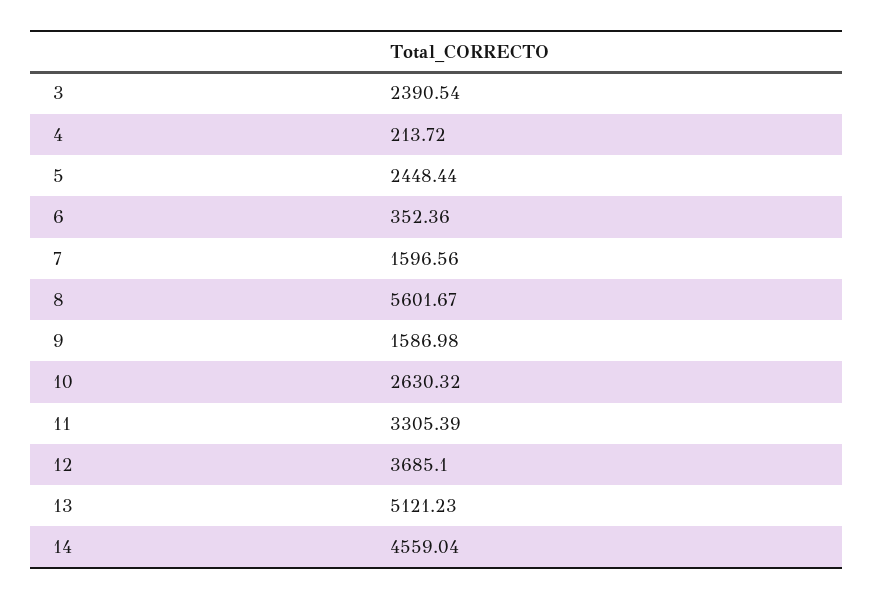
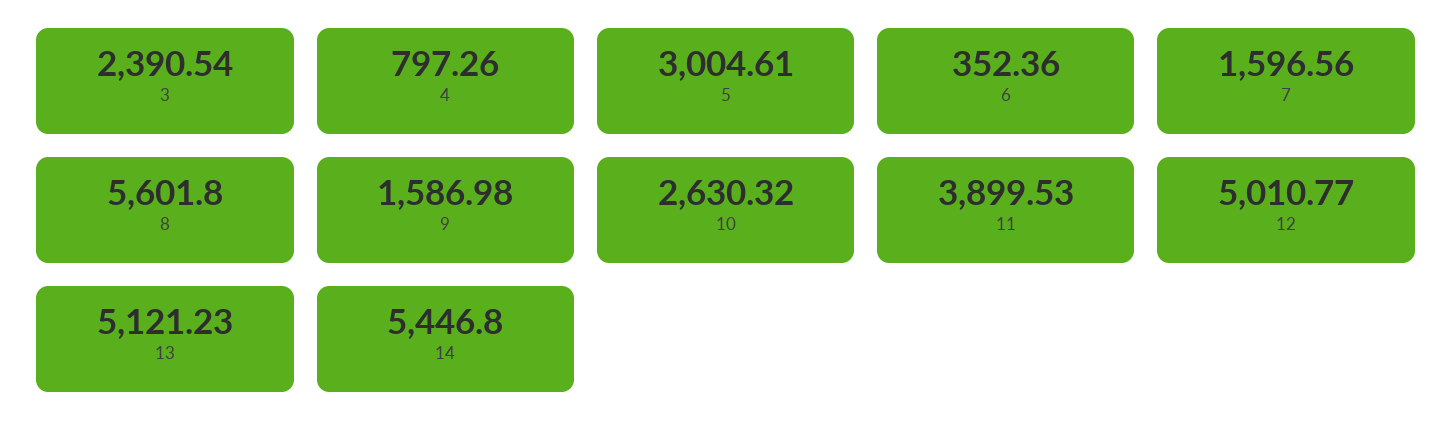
4: 213.72 -> 797.26
5: 2448.44 -> 3004.61
8: 5601.67 -> 5601.8
11: 3305.39 -> 3899.53
12: 3685.1 -> 5010.77
14: 4559.04 -> 5446.8

